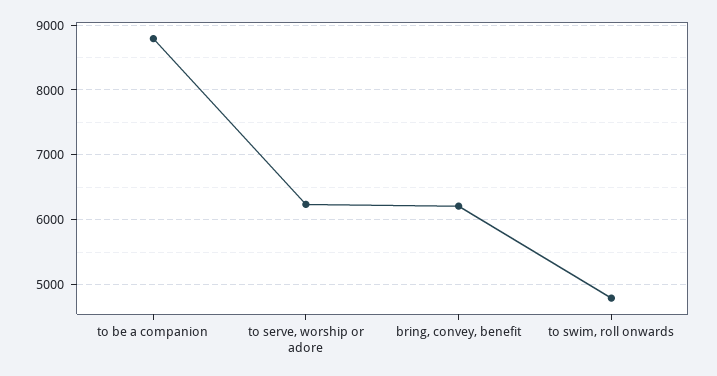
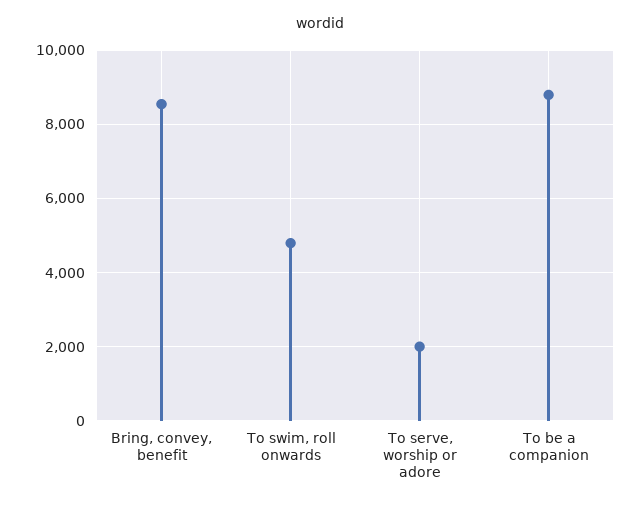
to serve, worship or adore: 6200 -> 2000
bring, convey, benefit: 6200 -> 8600

